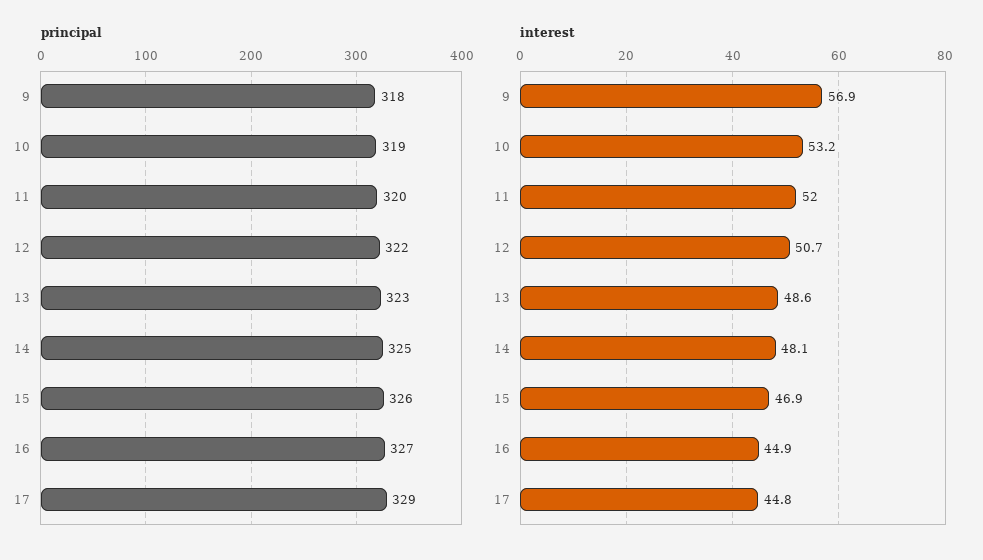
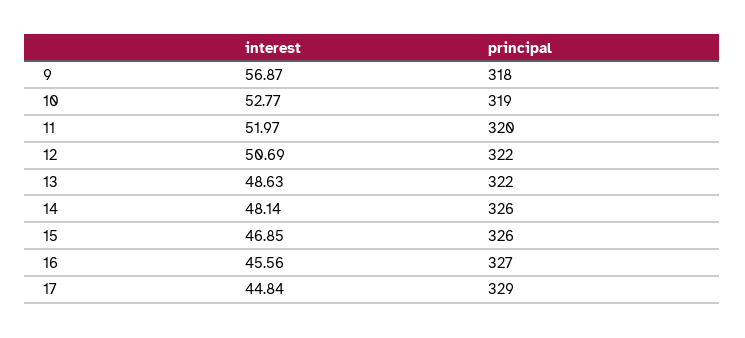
principal, 13: 323 -> 322
principal, 14: 325 -> 326
interest, 10: 53.2 -> 52.77
interest, 16: 44.9 -> 45.56

